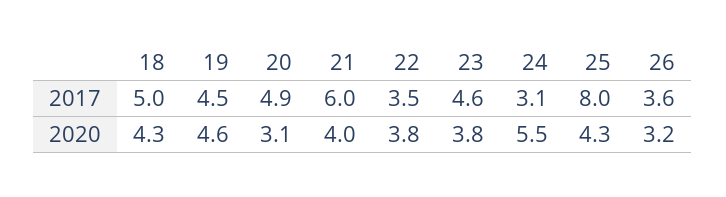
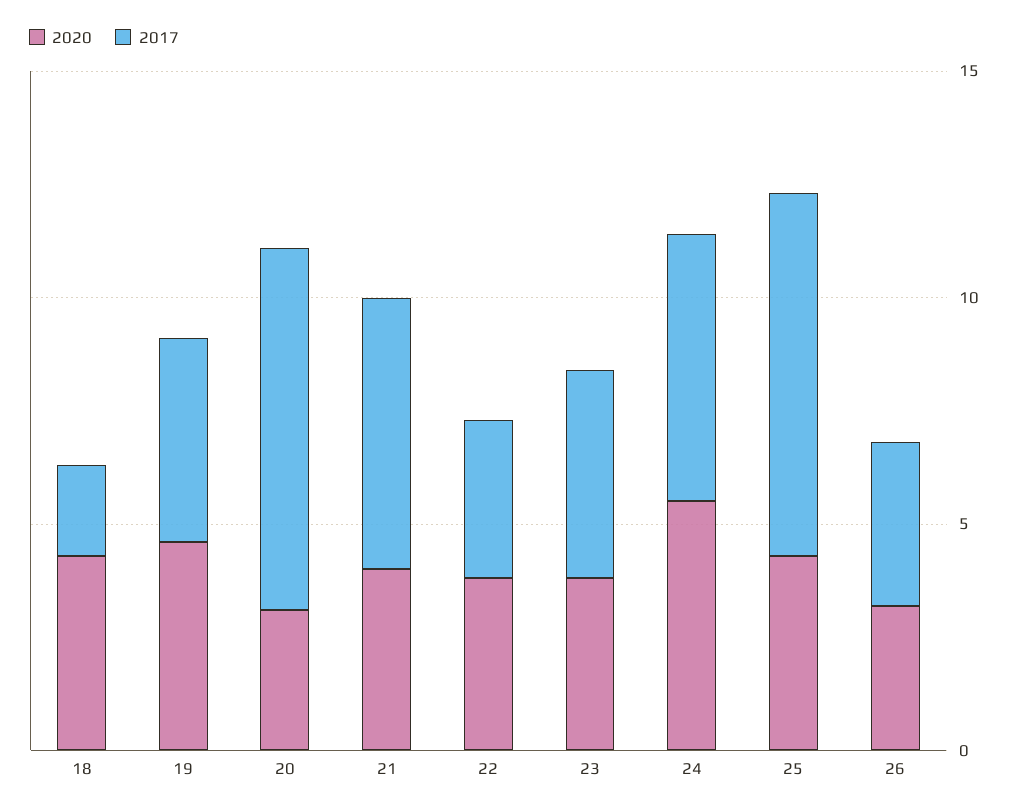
2017, 18: 5 -> 2
2017, 20: 4.9 -> 8
2017, 24: 3.1 -> 6

